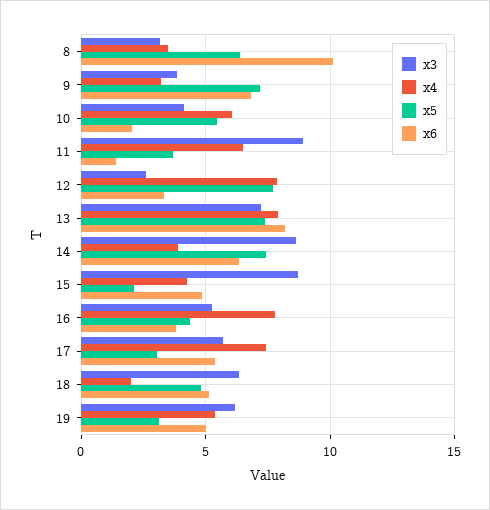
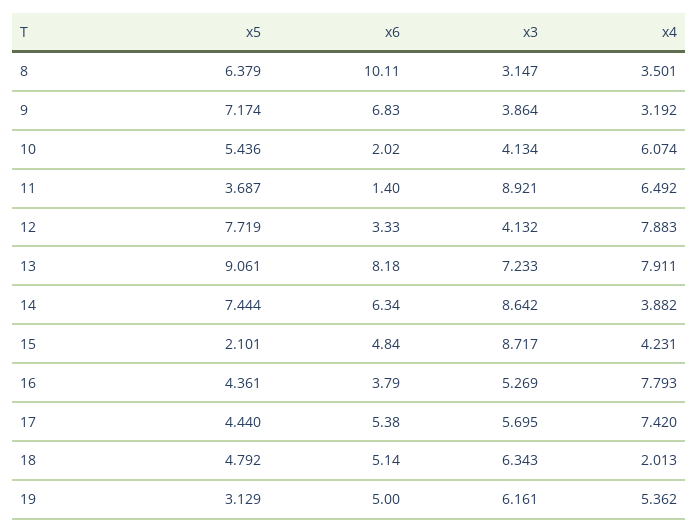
x3, 12: 2.5 -> 4.132
x5, 13: 7.5 -> 9.061
x5, 17: 3 -> 4.44

